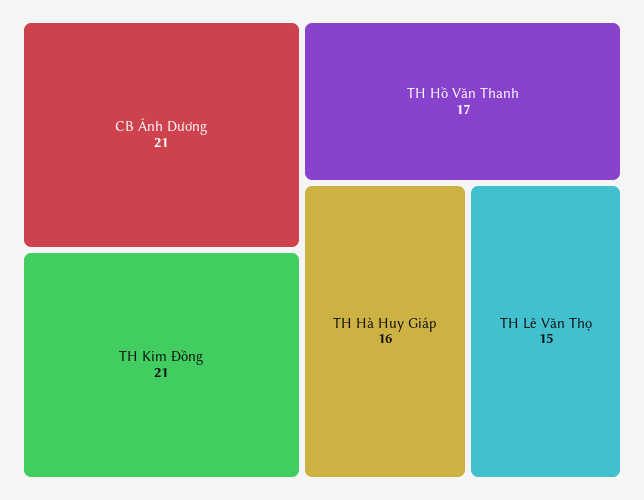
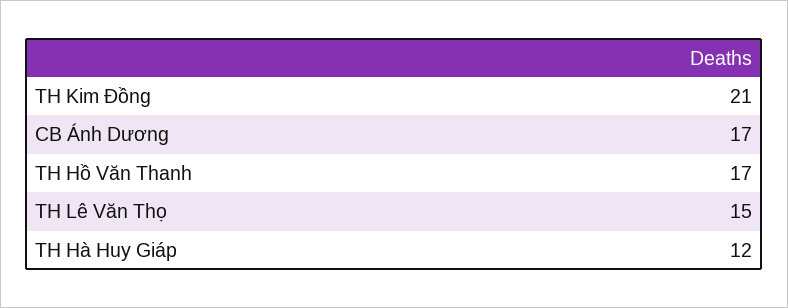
CB Ánh Dương: 21 -> 17
TH Hà Huy Giáp: 16 -> 12

